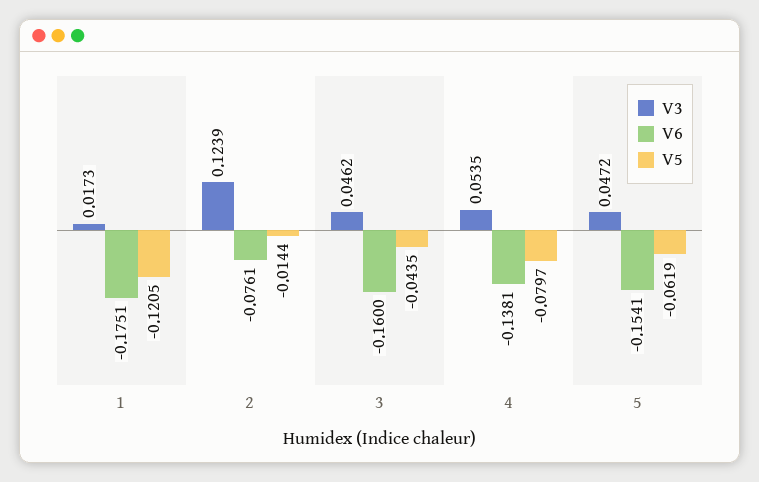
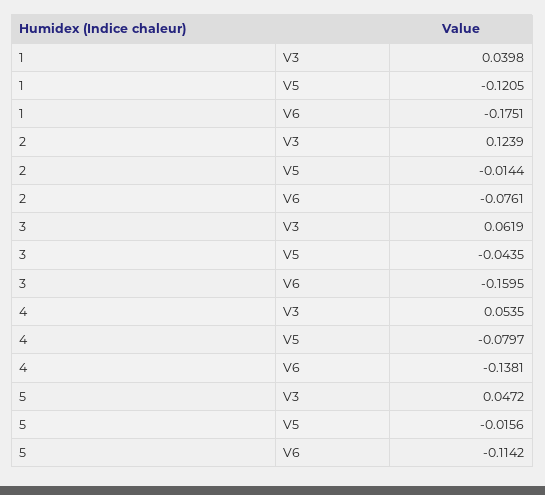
V3, 1: 0.0173 -> 0.0398
V3, 3: 0.0462 -> 0.0619
V6, 3: -0.16 -> -0.1595
V6, 5: -0.1541 -> -0.1142
V5, 5: -0.0619 -> -0.0156

